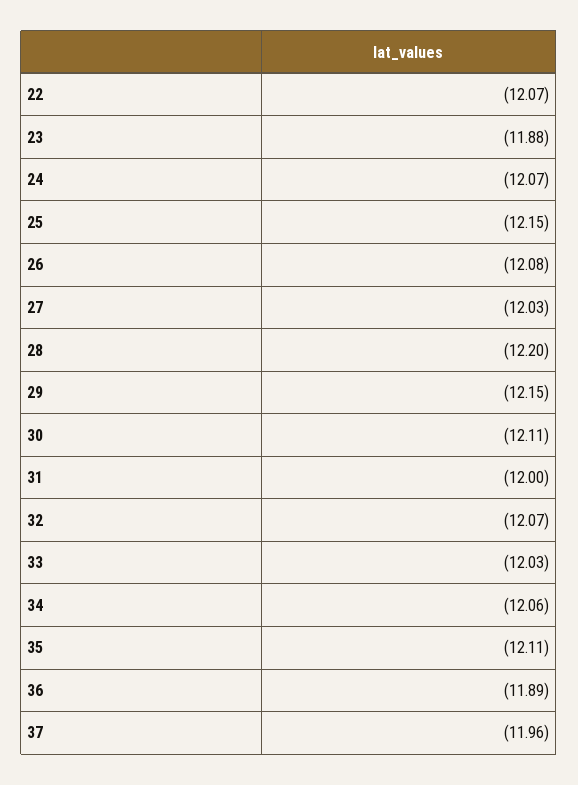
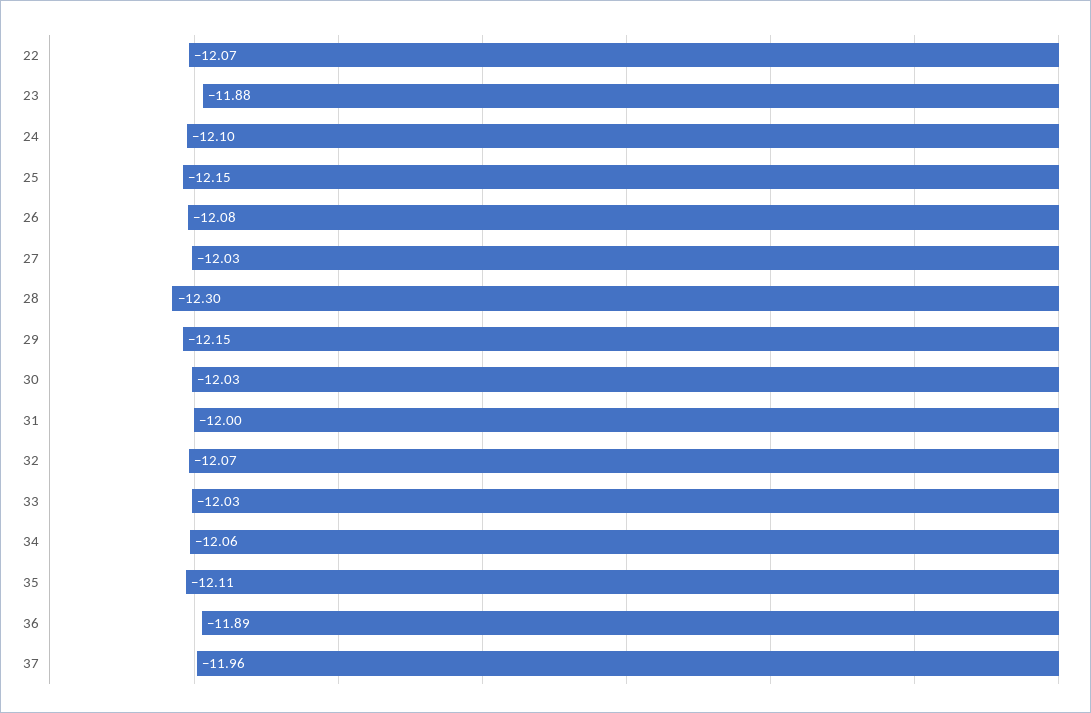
24: -12.07 -> -12.1
28: -12.2 -> -12.3
30: -12.11 -> -12.03

